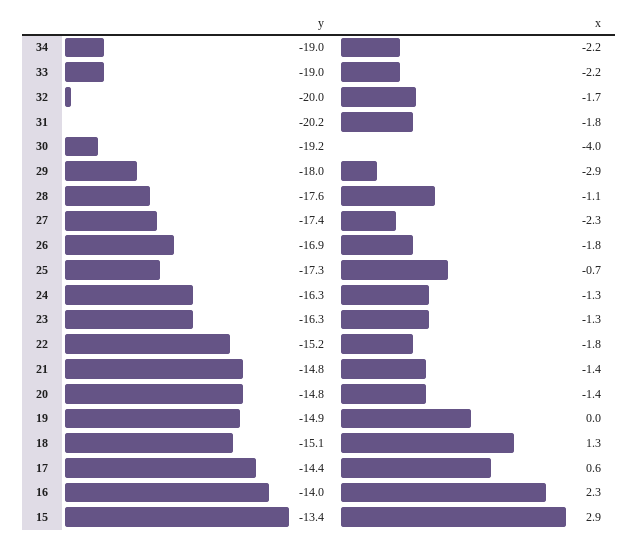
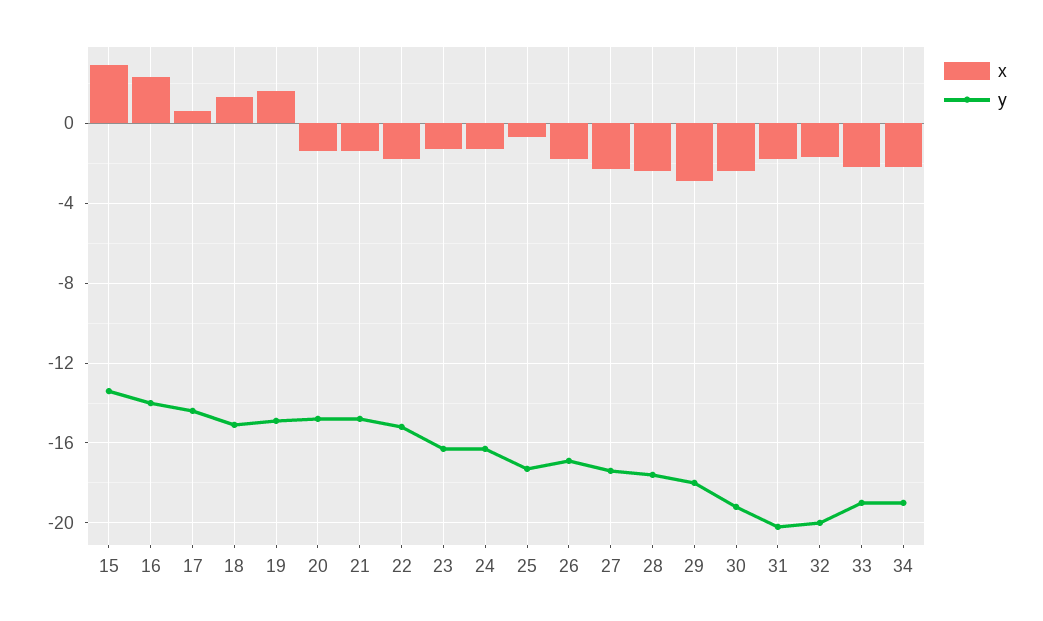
x, 30: -4 -> -2.5
x, 28: -1.1 -> -2.5
x, 19: 0 -> 1.5

